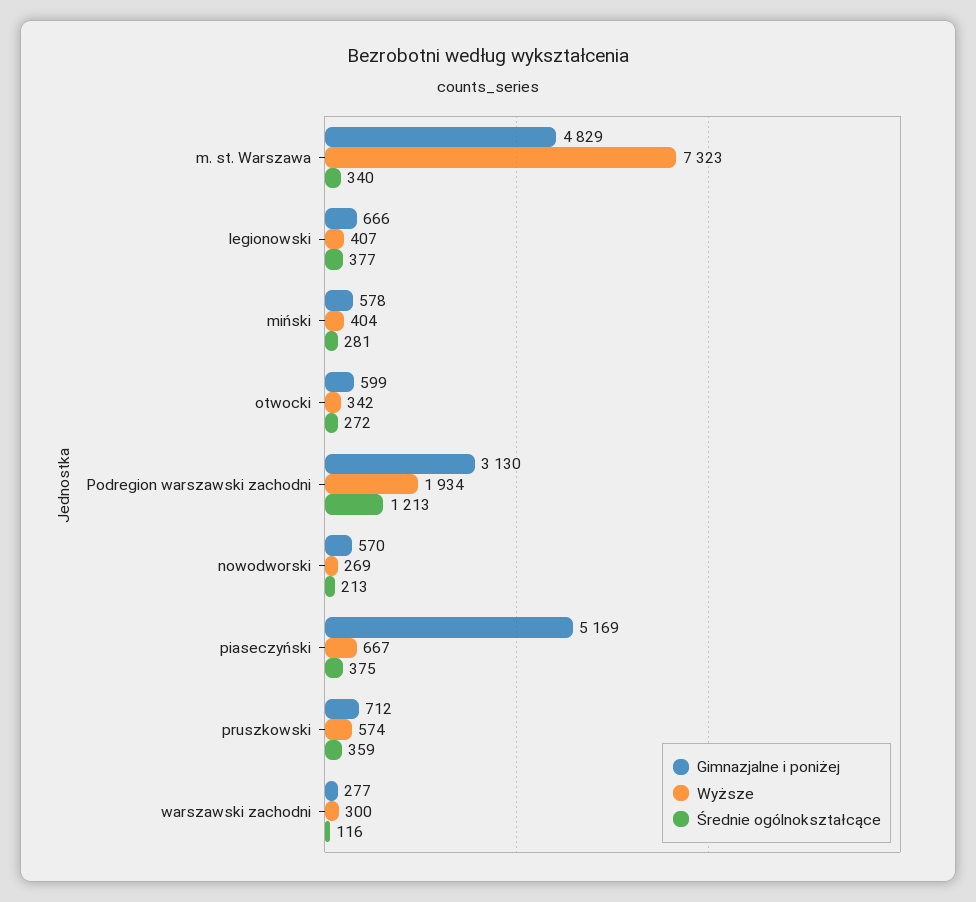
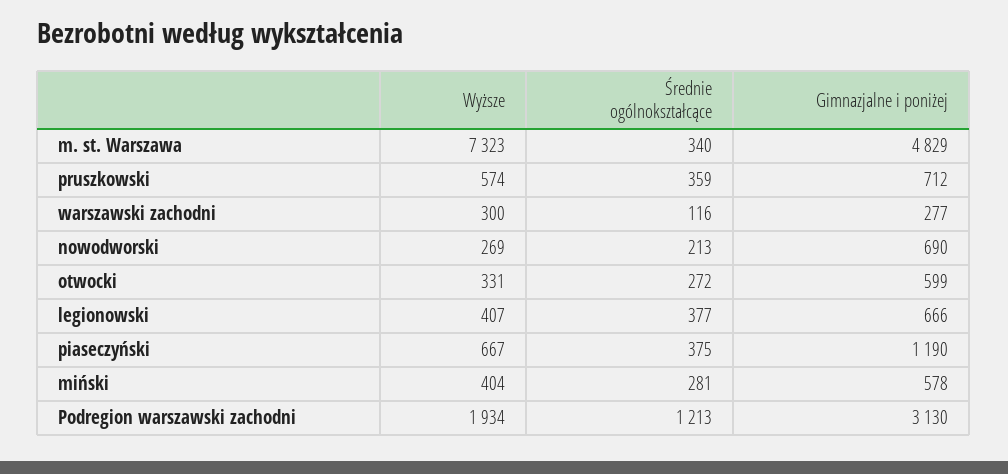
Wyższe, otwocki: 342 -> 331
Gimnazjalne i poniżej, nowodworski: 570 -> 690
Gimnazjalne i poniżej, piaseczyński: 5169 -> 1190

